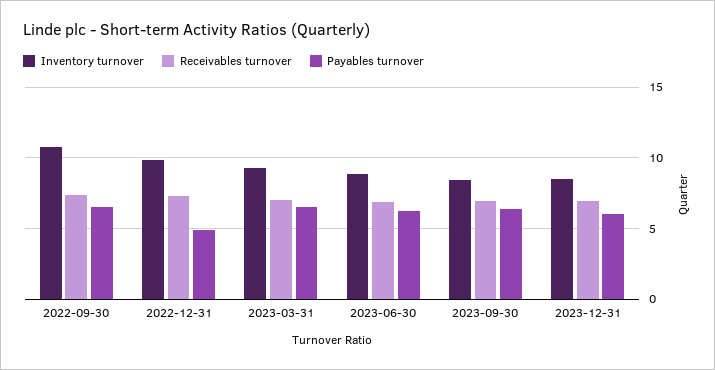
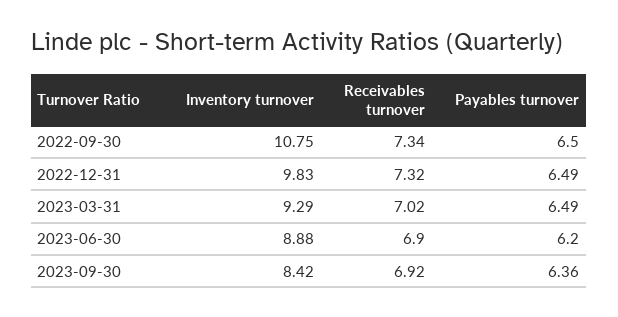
Payables turnover, 2022-12-31: 5 -> 6.49
Inventory turnover, 2023-12-31: 8.5 -> none
Receivables turnover, 2023-12-31: 7 -> none
Payables turnover, 2023-12-31: 6 -> none

